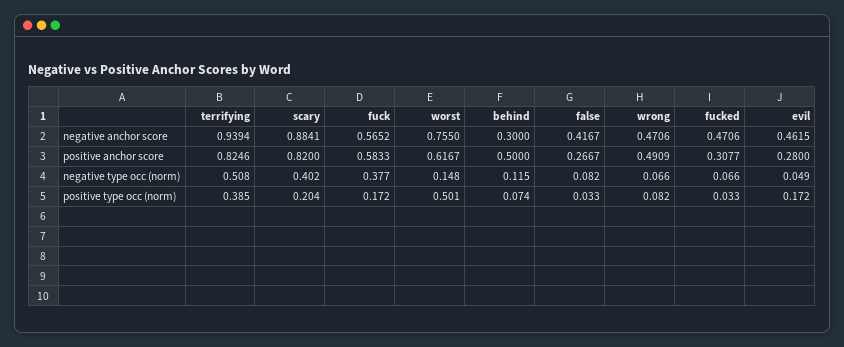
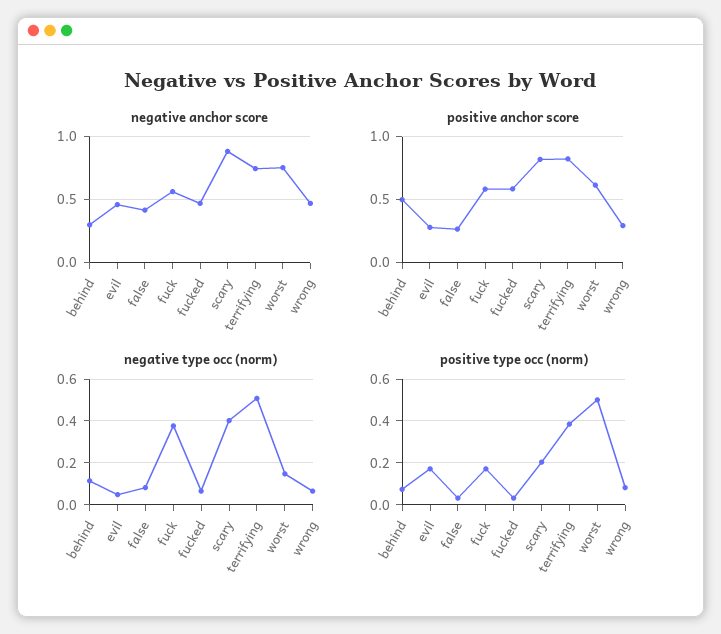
negative anchor score, terrifying: 0.9394 -> 0.75
positive anchor score, wrong: 0.4909 -> 0.3
positive anchor score, fucked: 0.3077 -> 0.6

